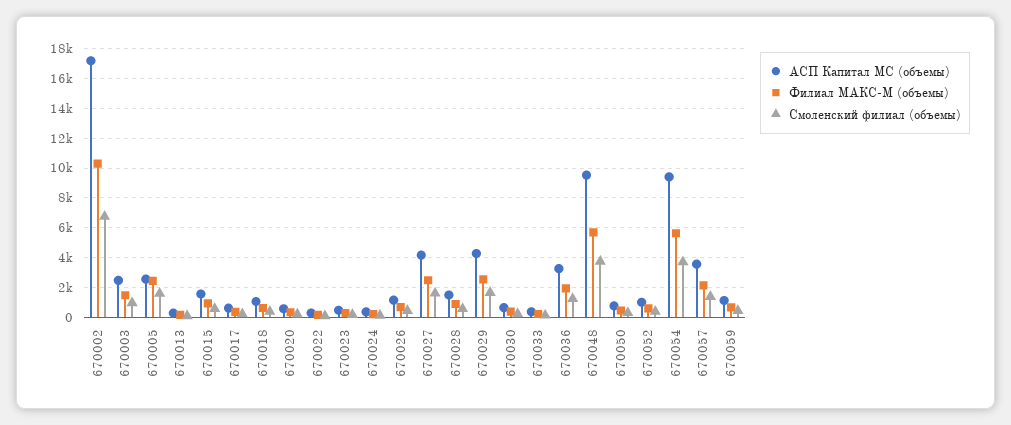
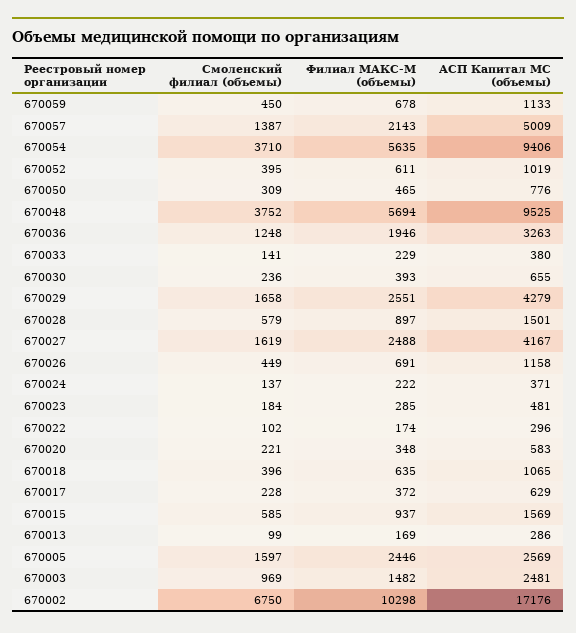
АСП Капитал МС (объемы), 670057: 3500 -> 5009

